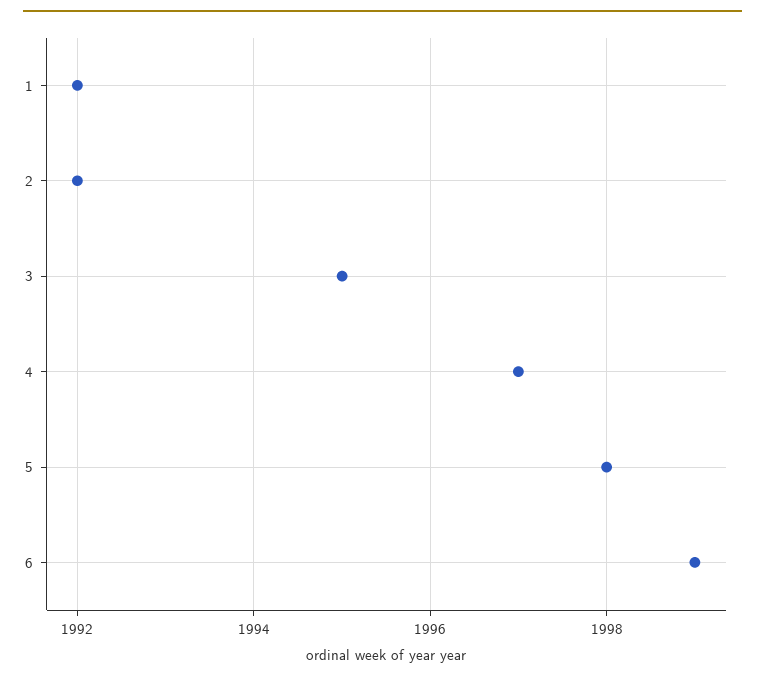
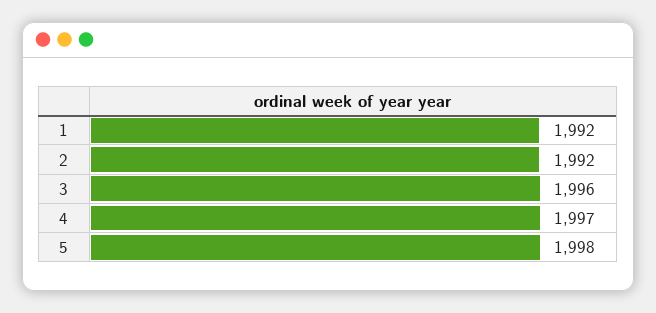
3: 1995 -> 1996
6: 1999 -> none

